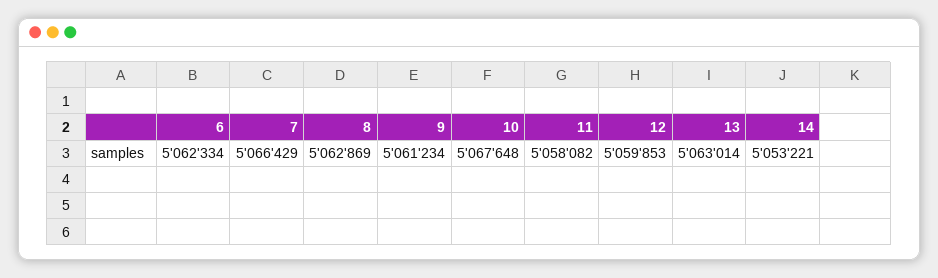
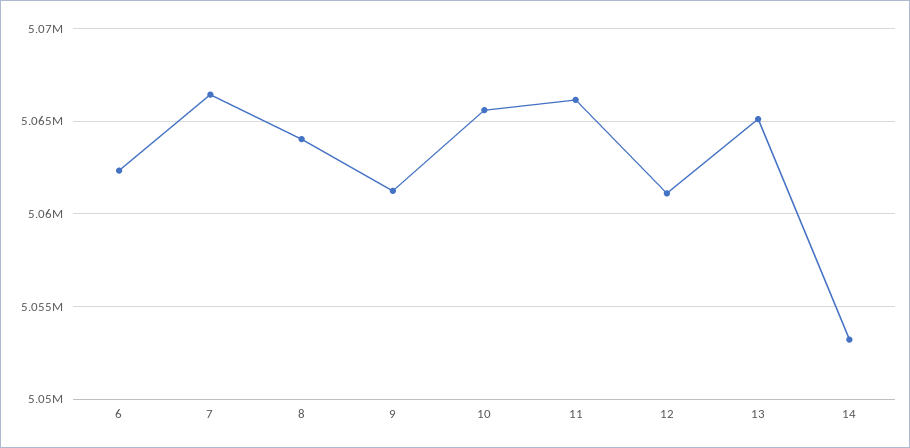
8: 5062869 -> 5064000
10: 5067648 -> 5065500
11: 5058082 -> 5066000
12: 5059853 -> 5061000
13: 5063014 -> 5065000

